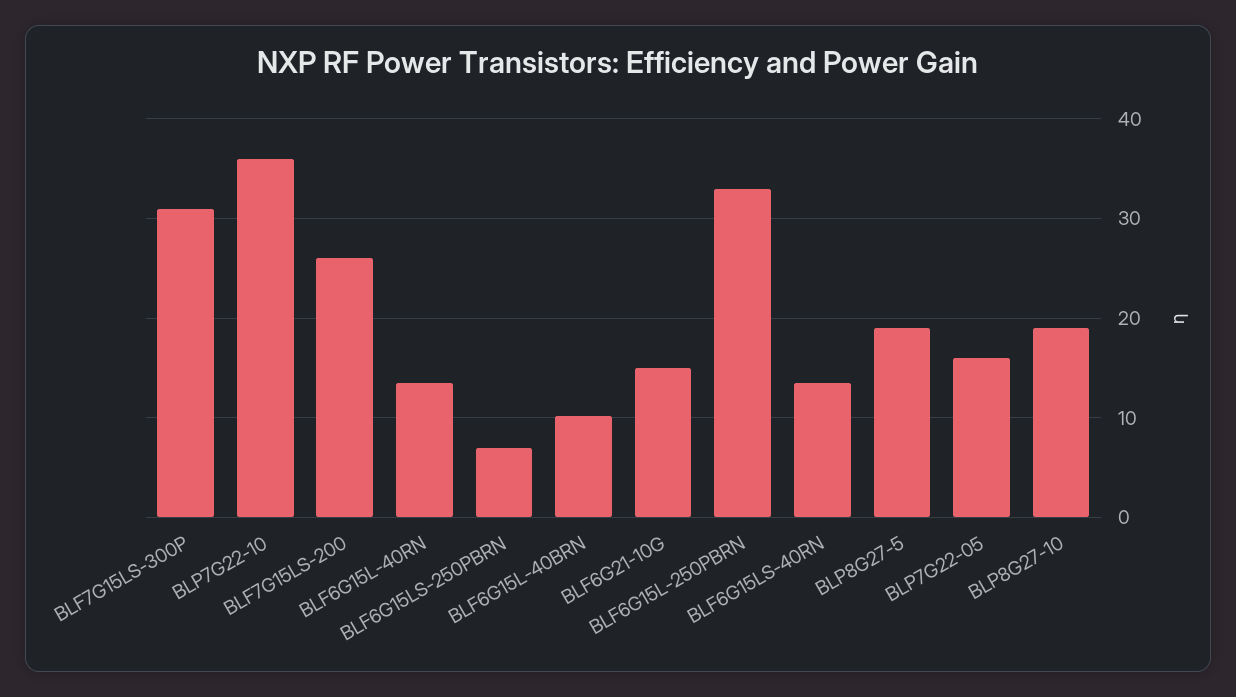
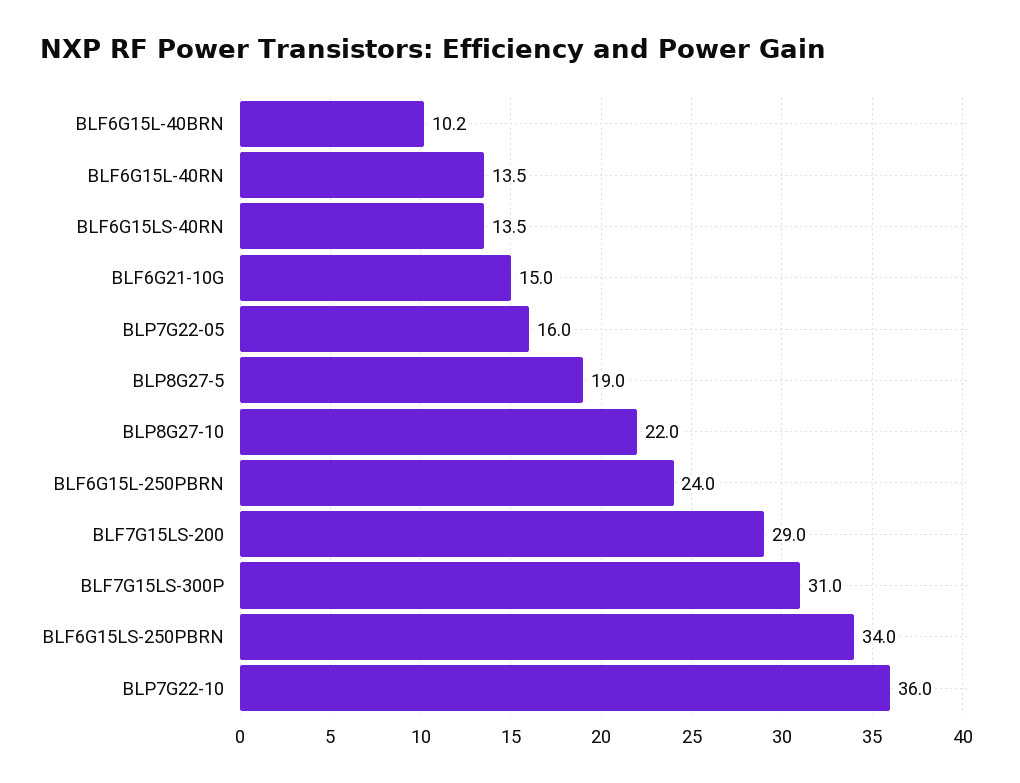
BLF7G15LS-200: 26 -> 29
BLF6G15LS-250PBRN: 7 -> 34
BLF6G15L-250PBRN: 33 -> 24
BLP8G27-10: 19 -> 22

